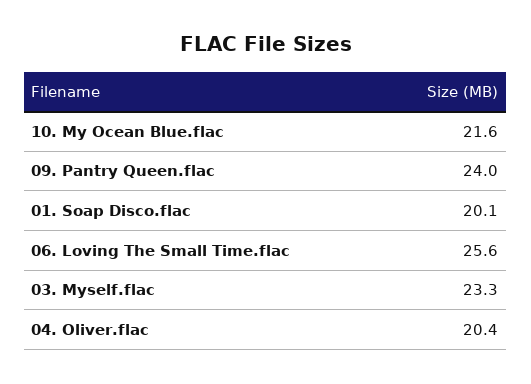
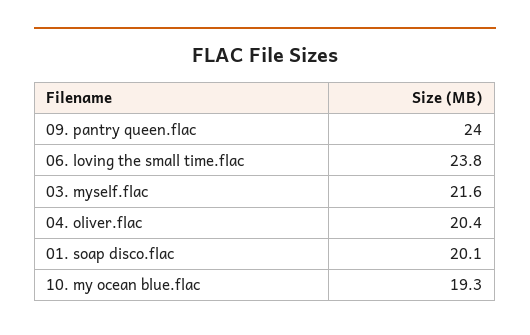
10. My Ocean Blue.flac: 21.6 -> 19.3
06. Loving The Small Time.flac: 25.6 -> 23.8
03. Myself.flac: 23.3 -> 21.6

